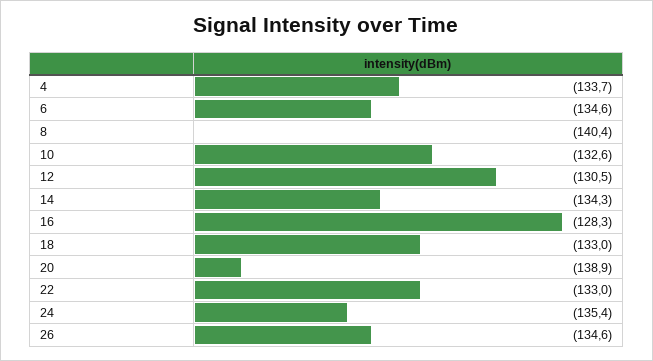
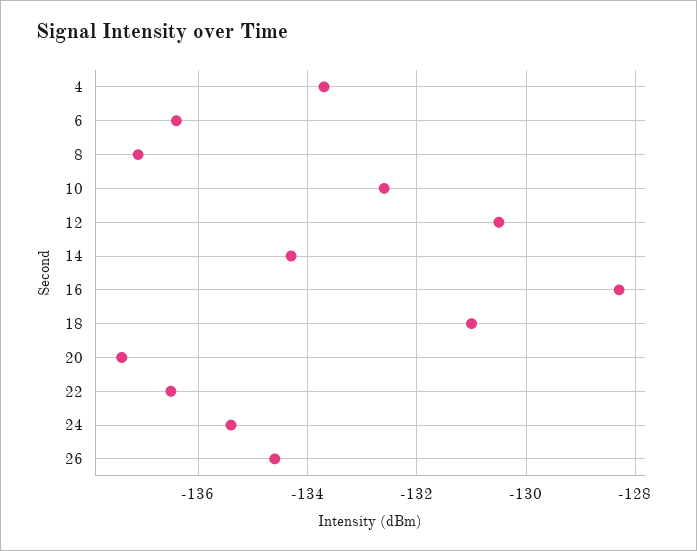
6: -134.6 -> -136.5
8: -140.4 -> -137
18: -133 -> -131
20: -138.9 -> -137.5
22: -133 -> -136.5

